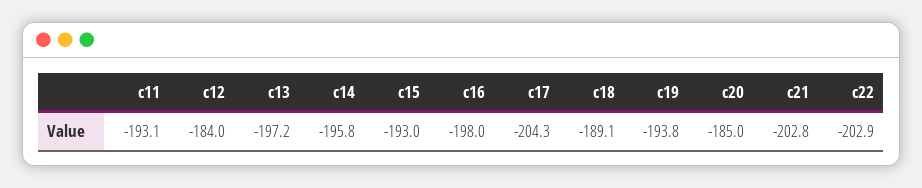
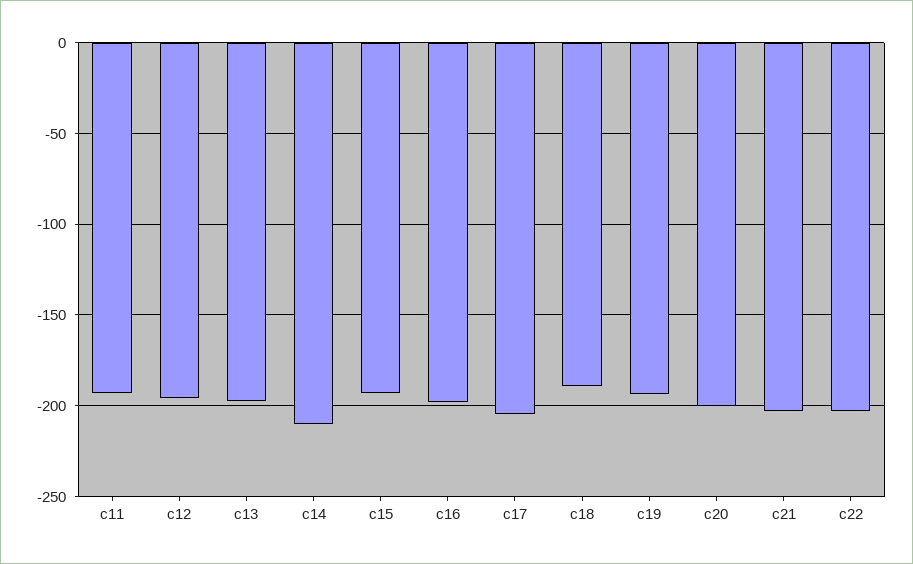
c12: -184 -> -195
c14: -195.8 -> -210
c20: -185 -> -200

